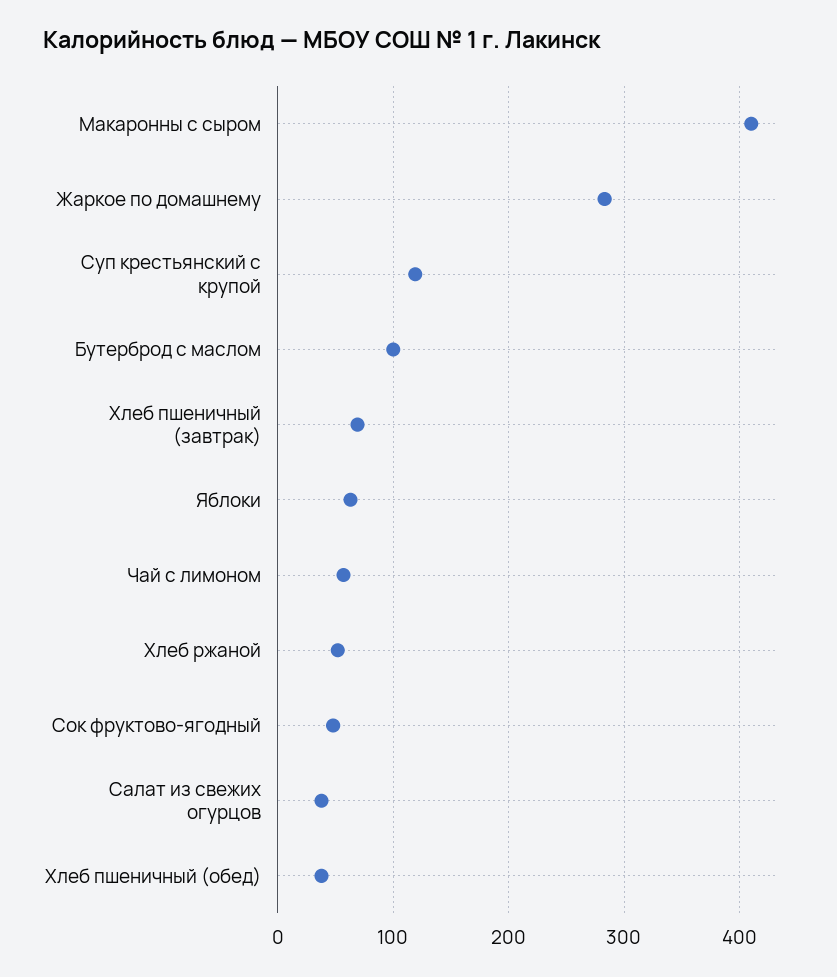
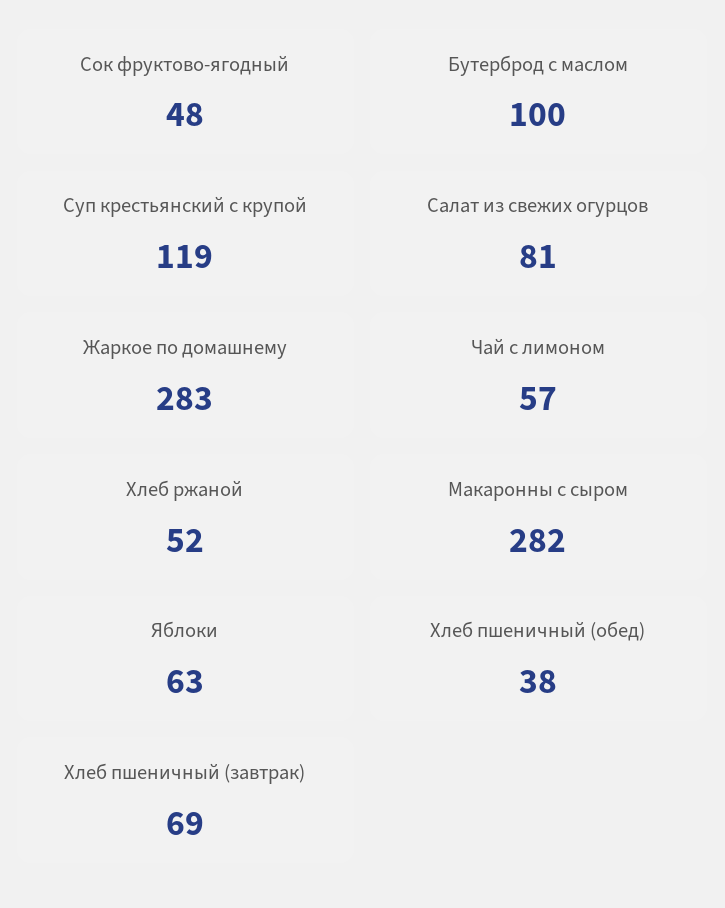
Макаронны с сыром: 410 -> 282
Салат из свежих огурцов: 40 -> 81

